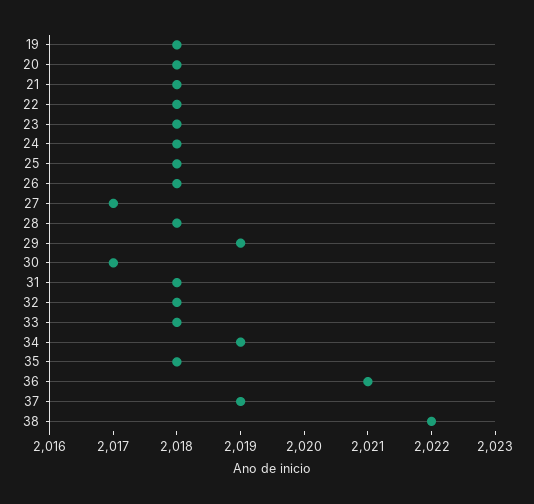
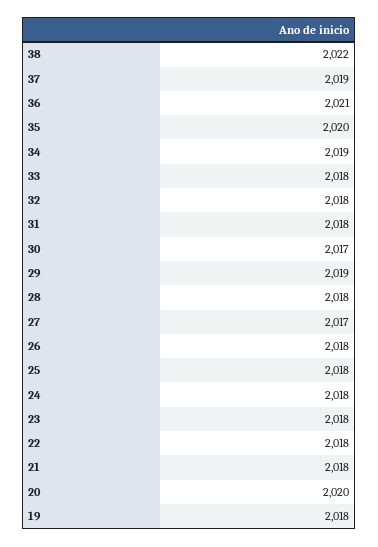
20: 2018 -> 2020
35: 2018 -> 2020

